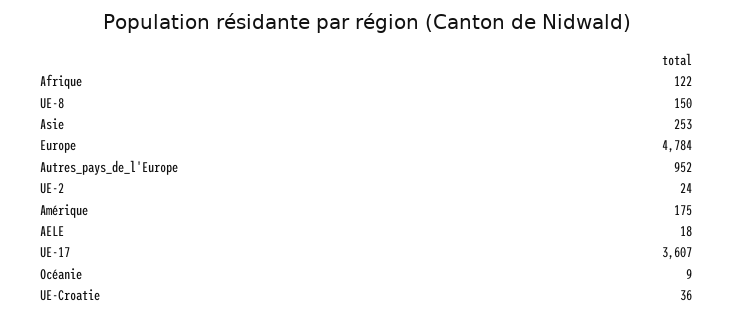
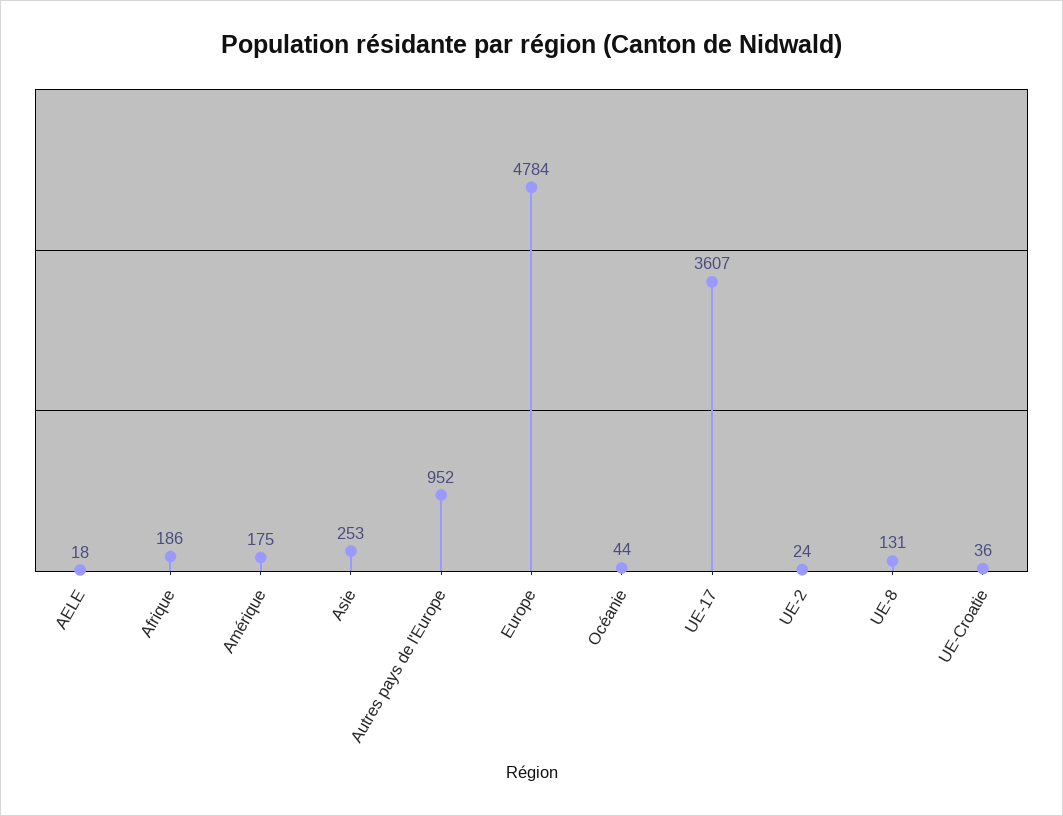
Afrique: 122 -> 186
UE-8: 150 -> 131
Océanie: 9 -> 44

